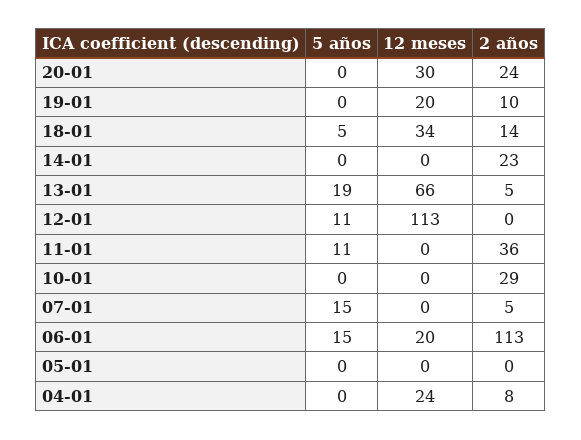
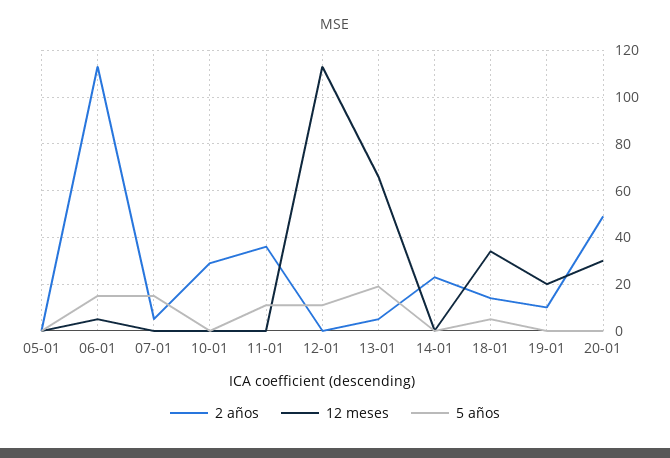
2 años, 20-01: 24 -> 50
12 meses, 06-01: 20 -> 5
5 años, 04-01: 0 -> none
12 meses, 04-01: 24 -> none
2 años, 04-01: 8 -> none

